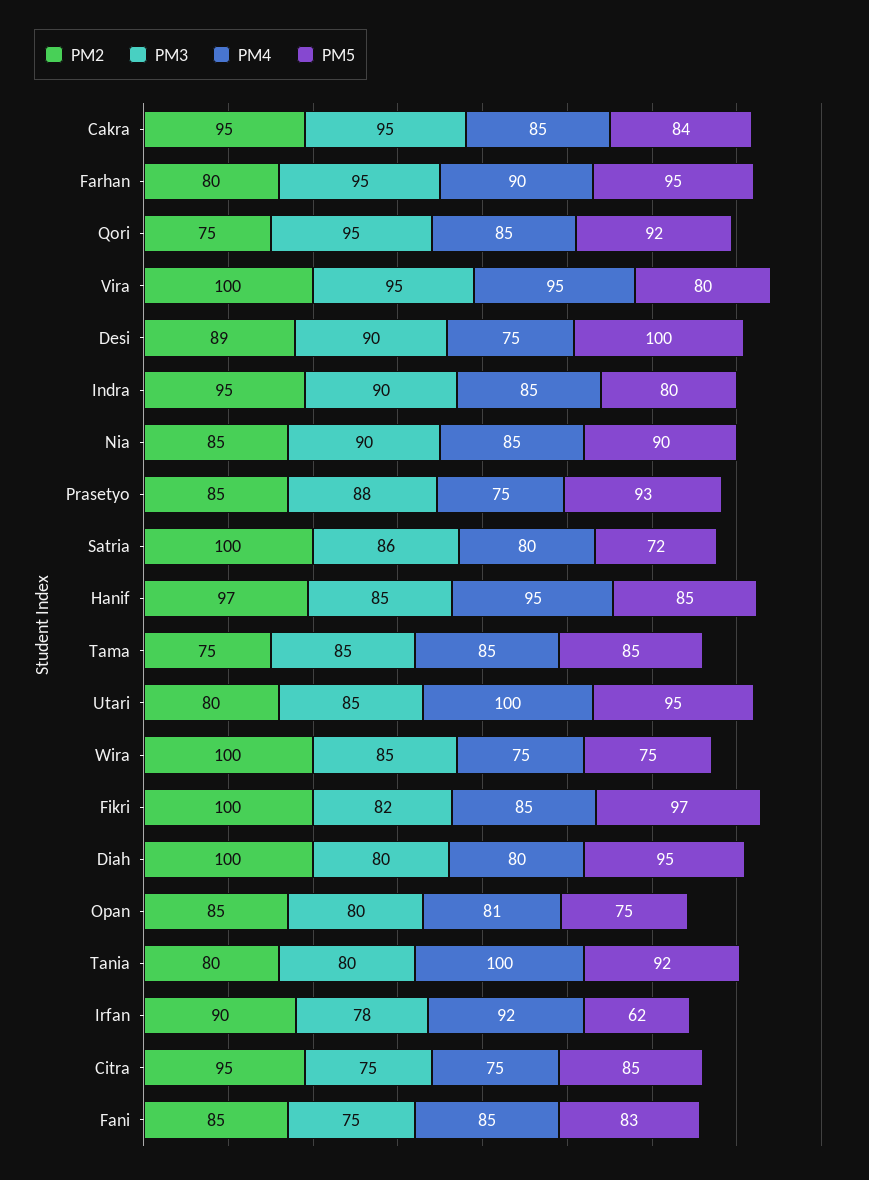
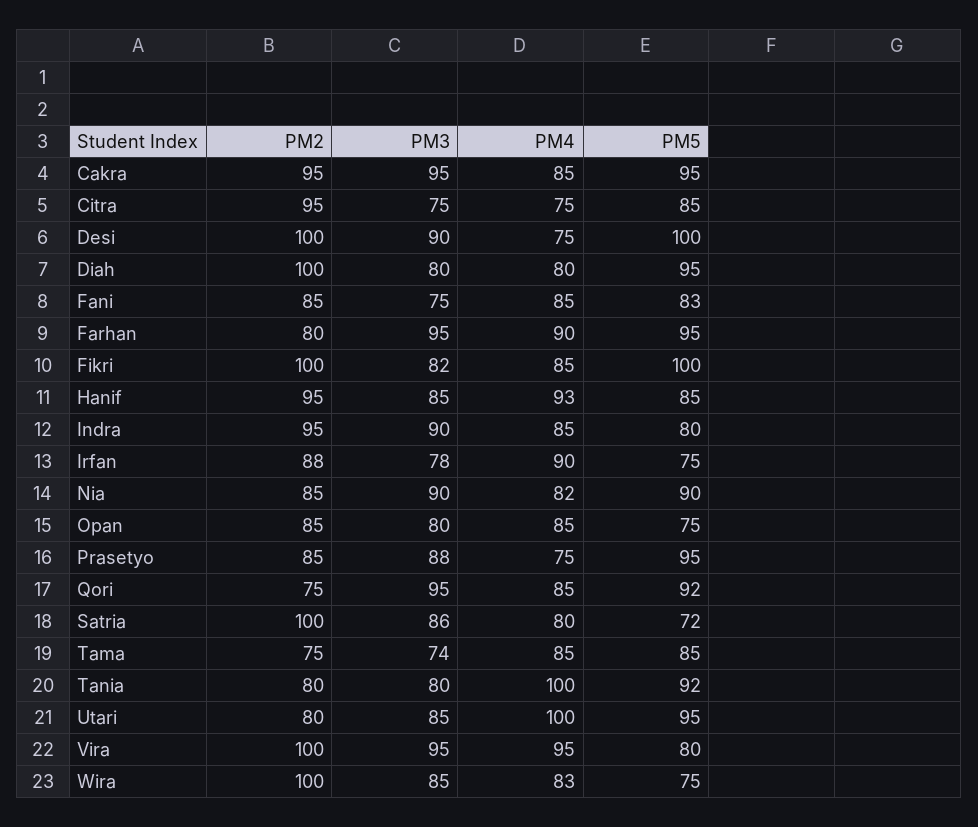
PM5, Cakra: 84 -> 95
PM2, Desi: 89 -> 100
PM4, Nia: 85 -> 82
PM5, Prasetyo: 93 -> 95
PM2, Hanif: 97 -> 95
PM4, Hanif: 95 -> 93
PM3, Tama: 85 -> 74
PM4, Wira: 75 -> 83
PM5, Fikri: 97 -> 100
PM4, Opan: 81 -> 85
PM2, Irfan: 90 -> 88
PM4, Irfan: 92 -> 90
PM5, Irfan: 62 -> 75

